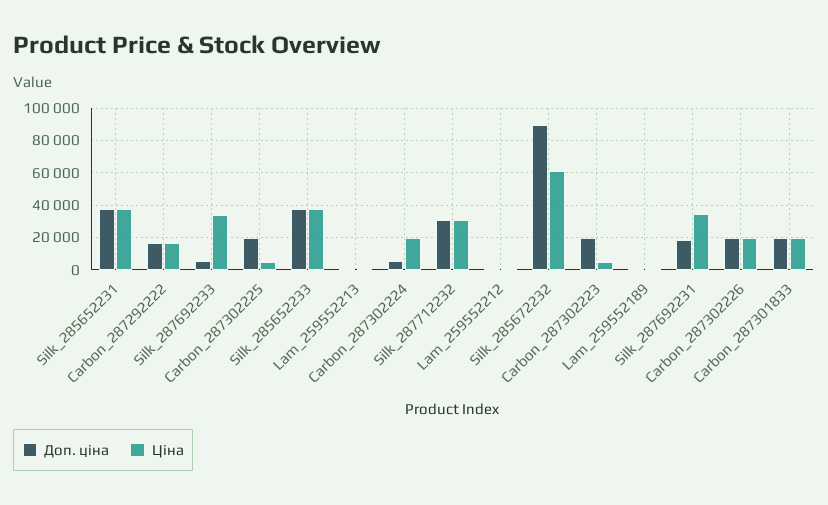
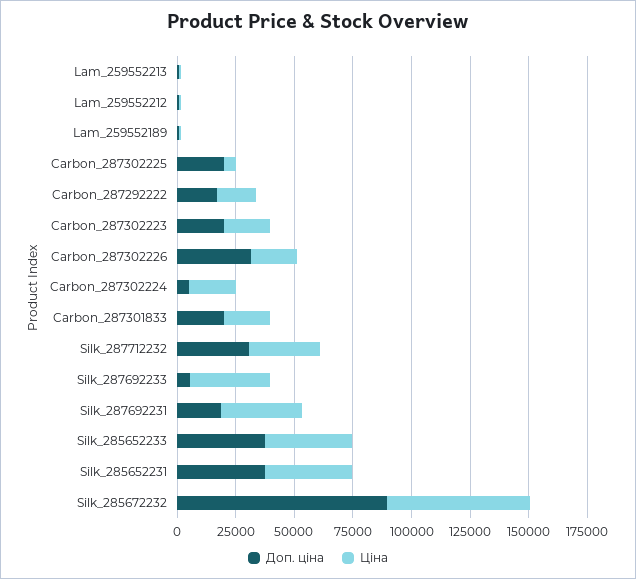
Ціна, Carbon_287302223: 5000 -> 20000
Доп. ціна, Carbon_287302226: 20000 -> 30000

